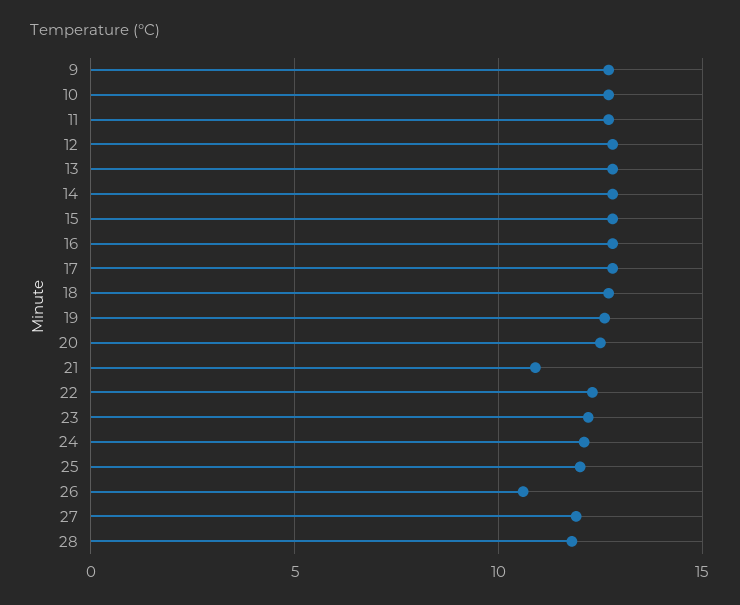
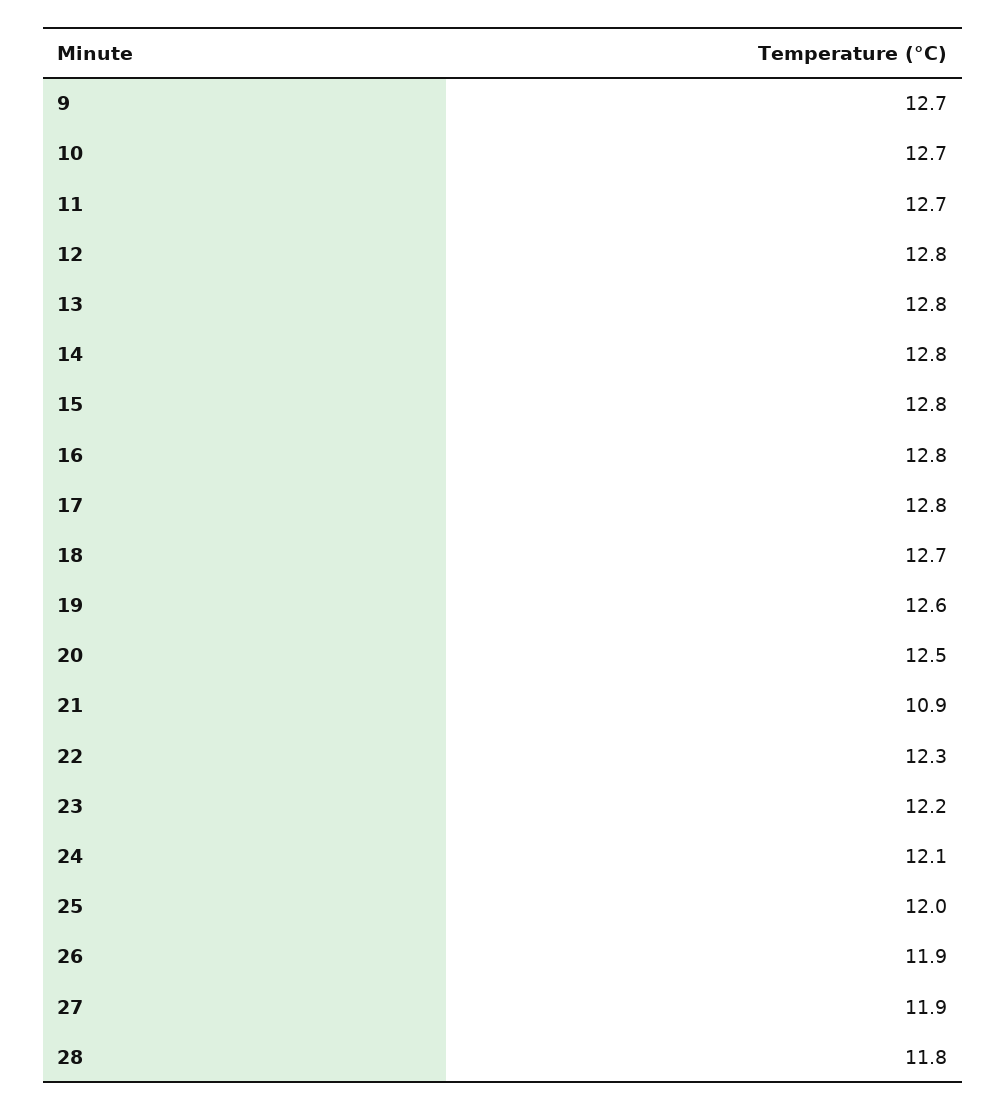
26: 10.5 -> 11.9

